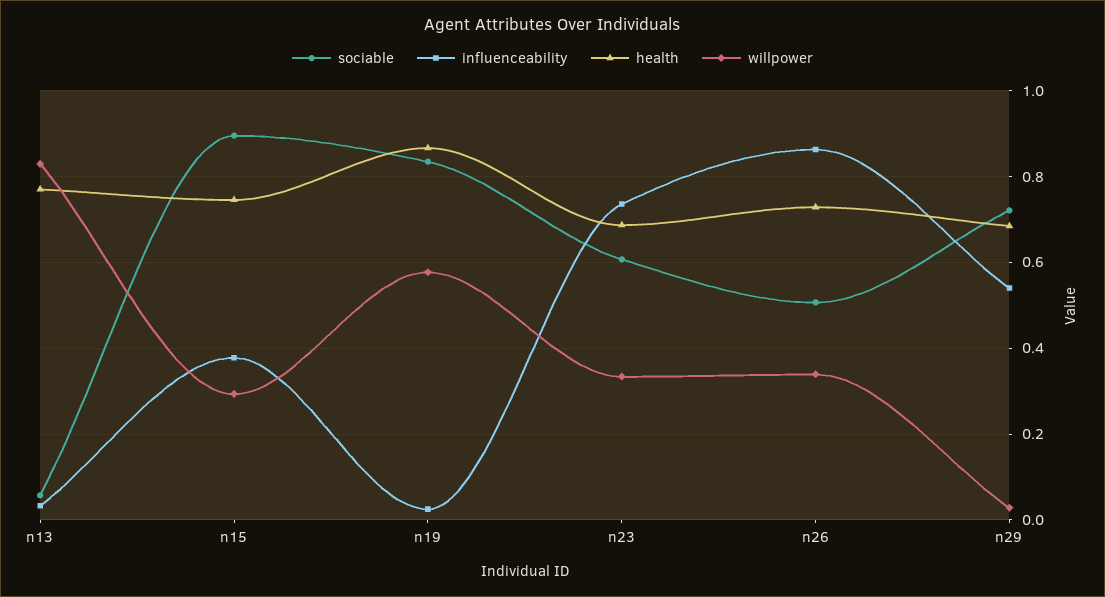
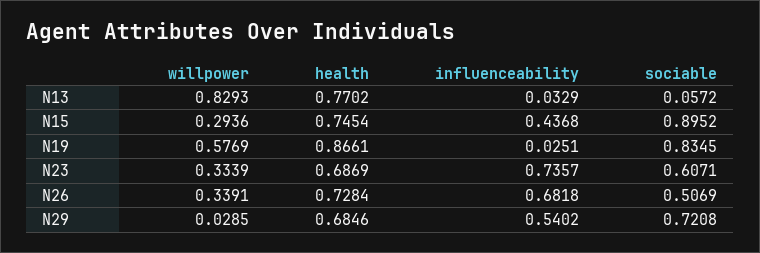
influenceability, n15: 0.38 -> 0.4368
influenceability, n26: 0.86 -> 0.6818

